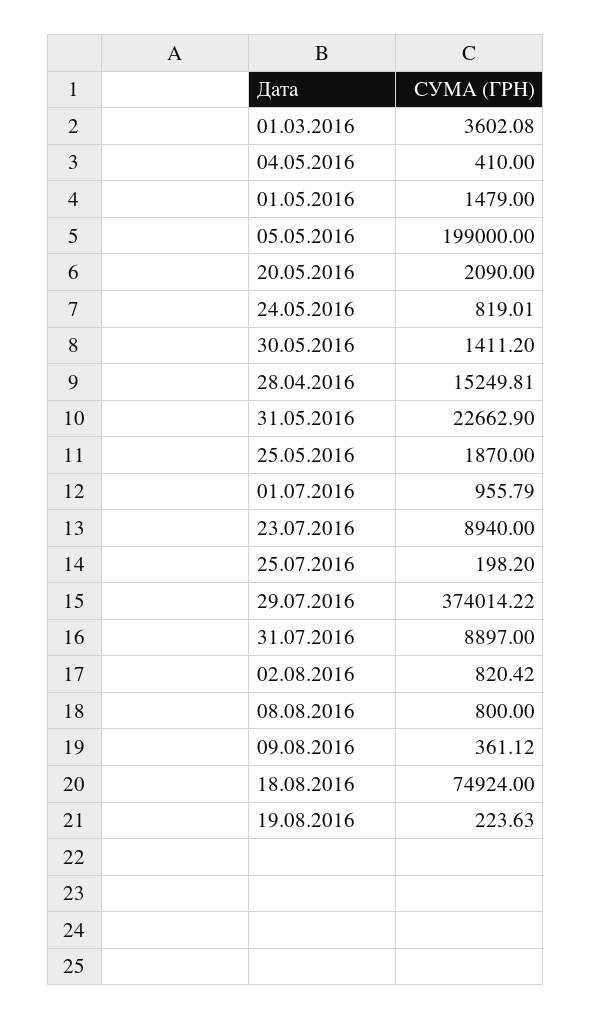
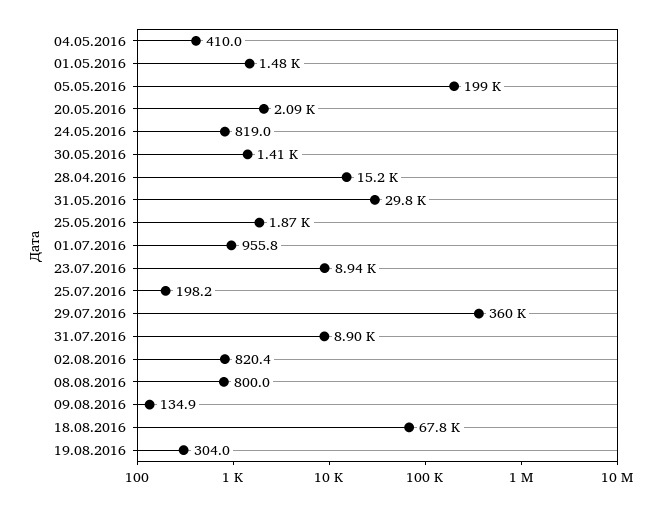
01.03.2016: 3602.08 -> none
31.05.2016: 22662.9 -> 29800
29.07.2016: 374014.22 -> 360000
09.08.2016: 361.12 -> 134.9
18.08.2016: 74924 -> 67800
19.08.2016: 223.63 -> 304

